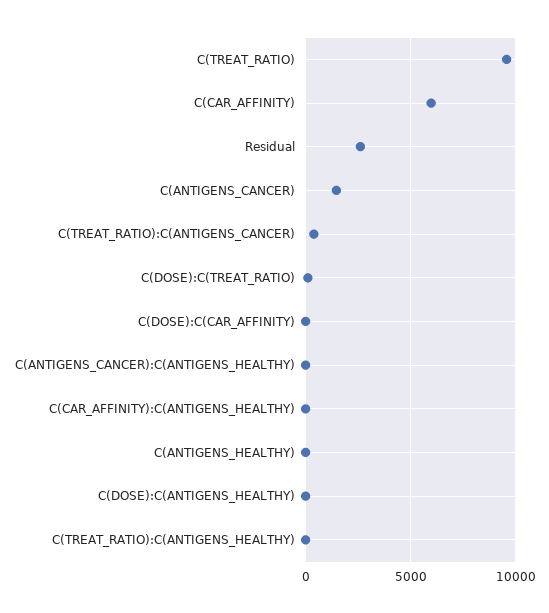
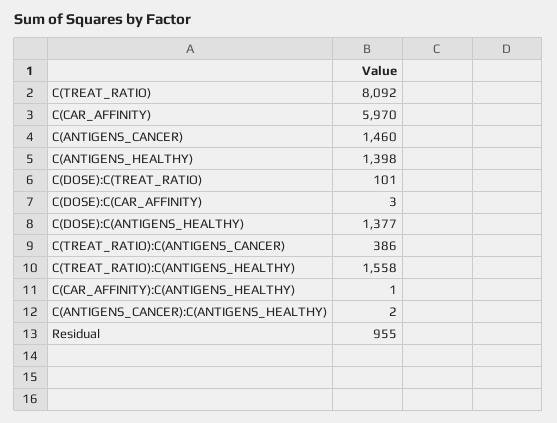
C(TREAT_RATIO): 9500 -> 8092
Residual: 2500 -> 955
C(ANTIGENS_HEALTHY): 0 -> 1398
C(DOSE):C(ANTIGENS_HEALTHY): 0 -> 1377
C(TREAT_RATIO):C(ANTIGENS_HEALTHY): 0 -> 1558

